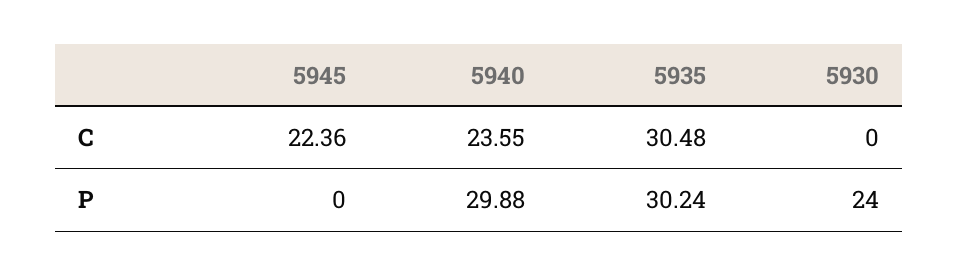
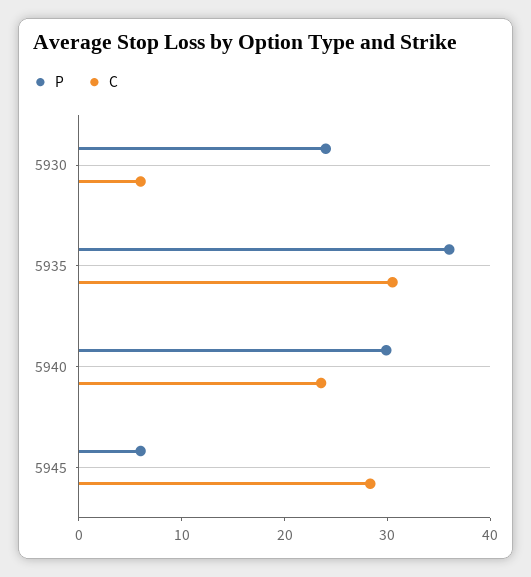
C, 5945: 22.36 -> 28
C, 5930: 0 -> 6
P, 5945: 0 -> 6
P, 5935: 30.24 -> 36

